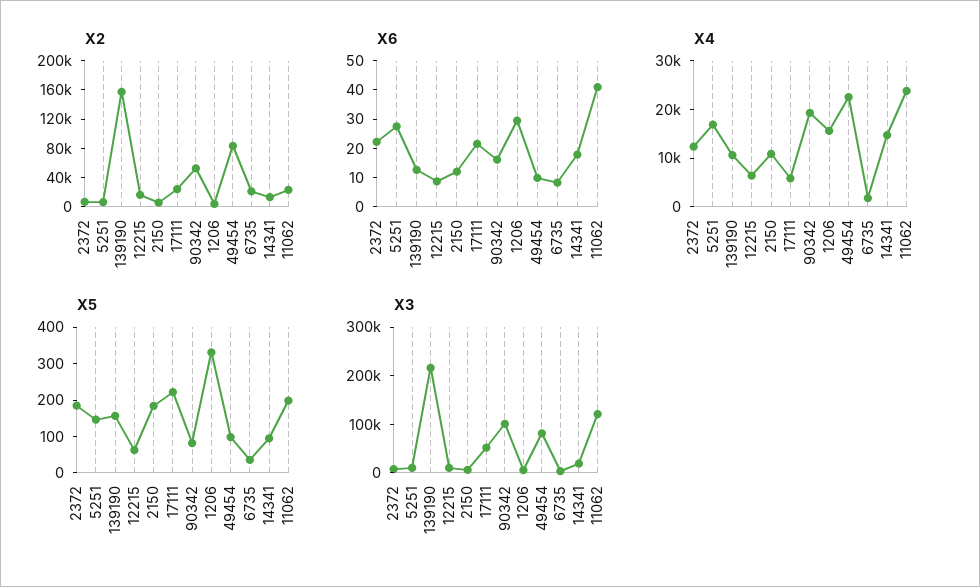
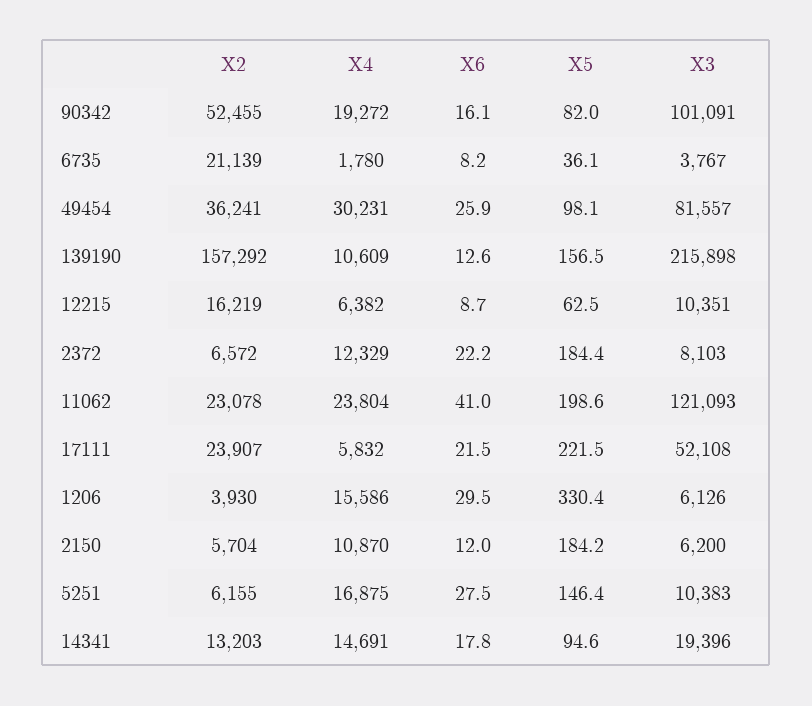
X2, 49454: 80000 -> 36241
X6, 49454: 10 -> 25.9
X4, 49454: 22000 -> 30231

